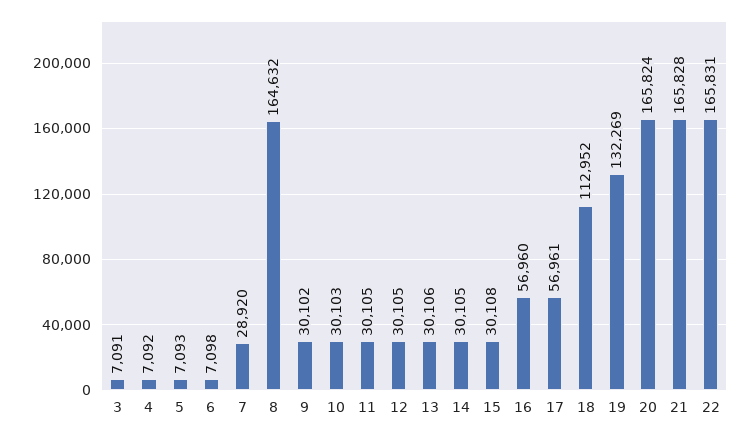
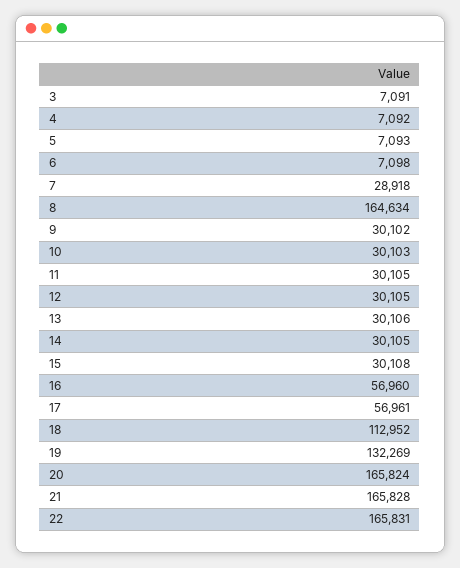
7: 28920 -> 28918
8: 164632 -> 164634

